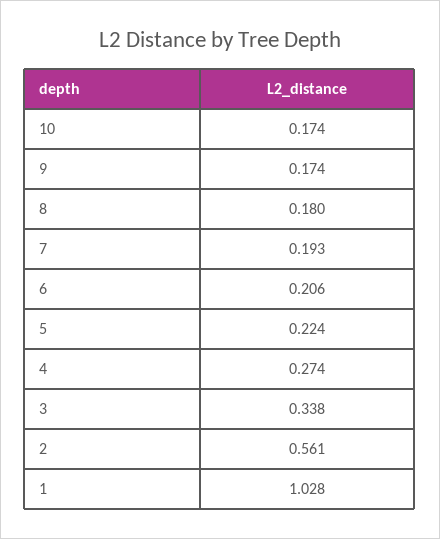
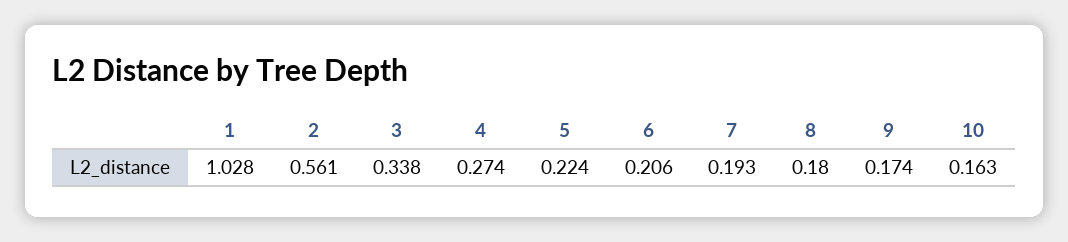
10: 0.174 -> 0.163

